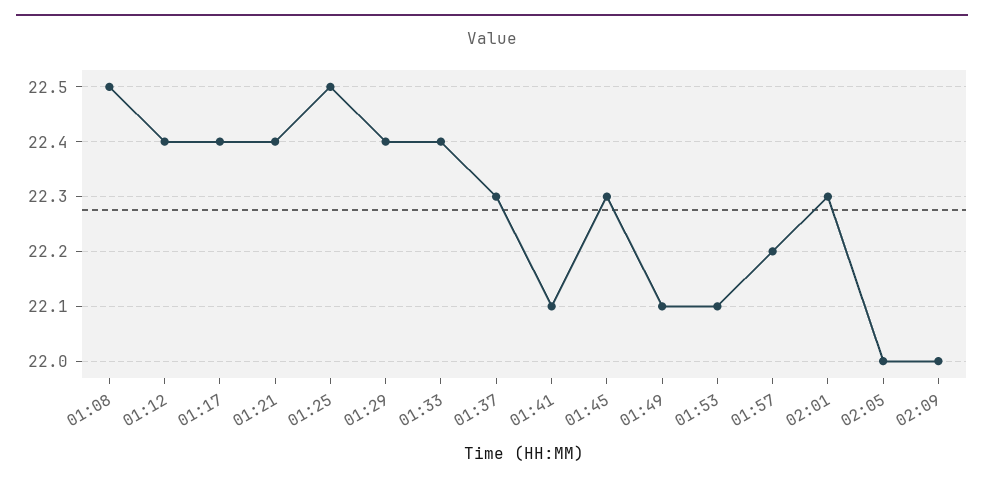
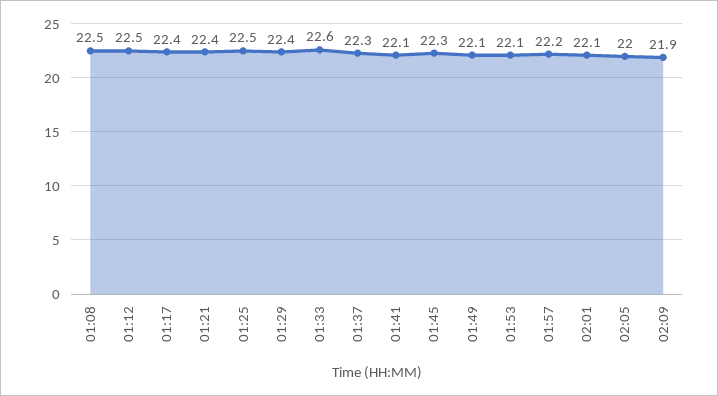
01:12: 22.4 -> 22.5
01:33: 22.4 -> 22.6
02:01: 22.3 -> 22.1
02:09: 22 -> 21.9

